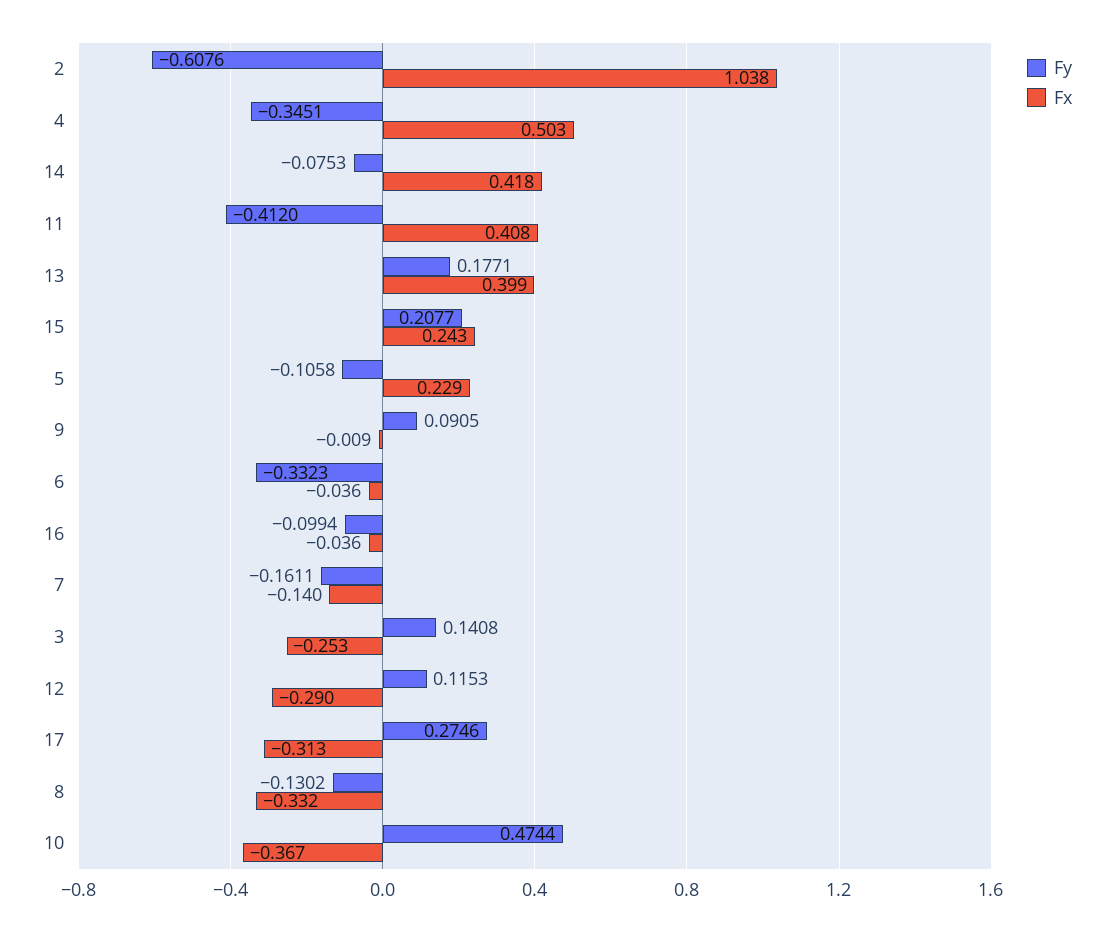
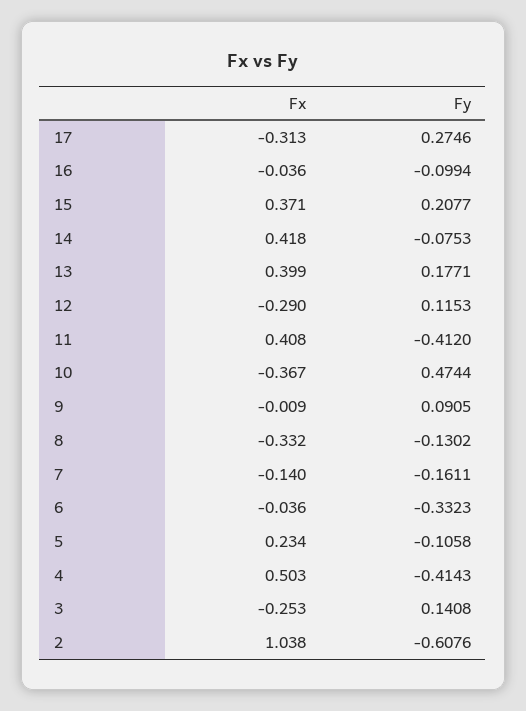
Fy, 4: -0.3451 -> -0.4143
Fx, 15: 0.243 -> 0.371
Fx, 5: 0.229 -> 0.234

